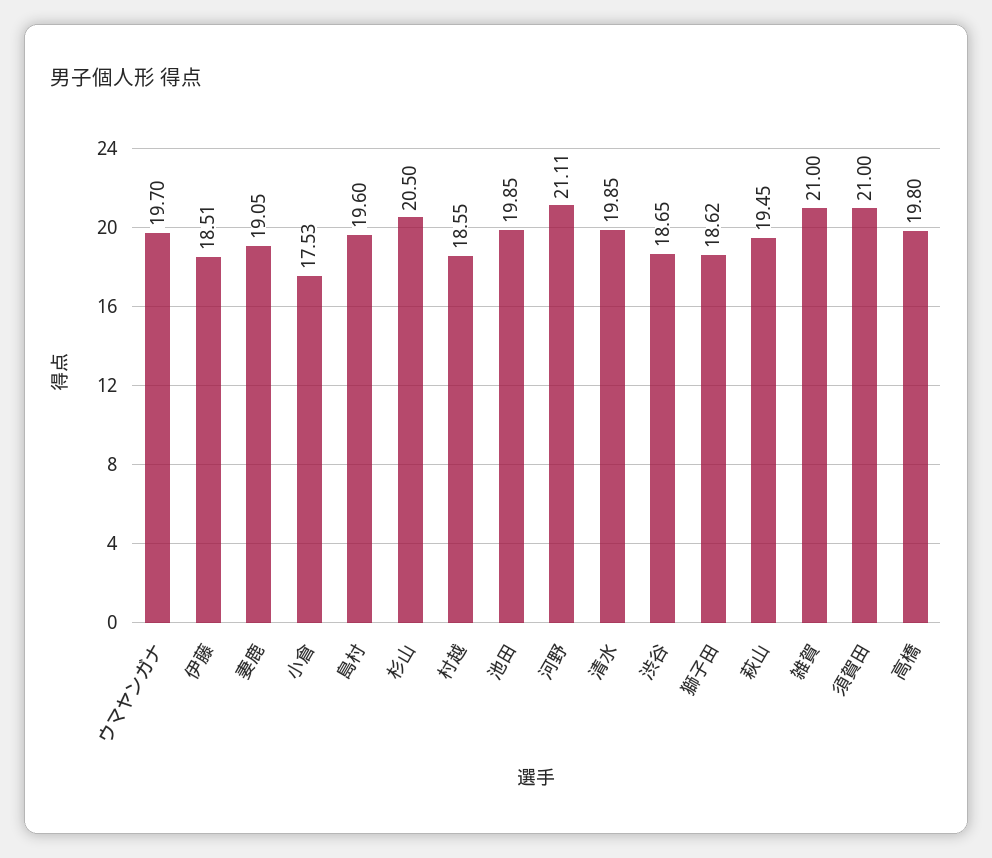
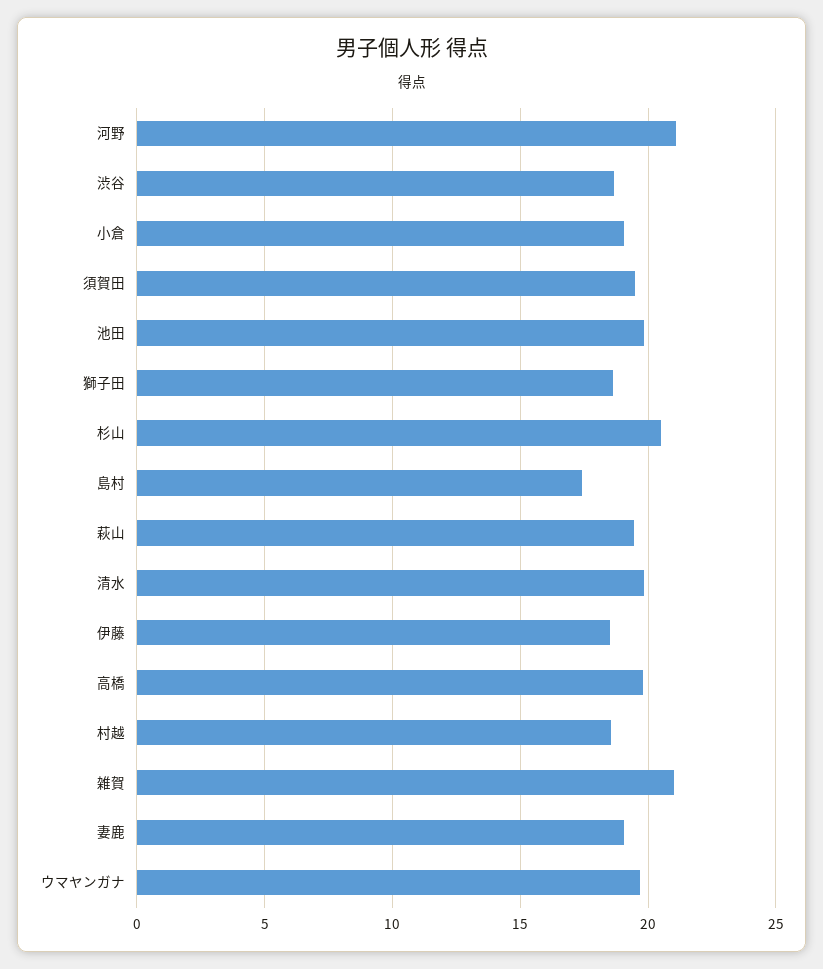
小倉: 17.53 -> 19
島村: 19.6 -> 17.5
須賀田: 21 -> 19.5

